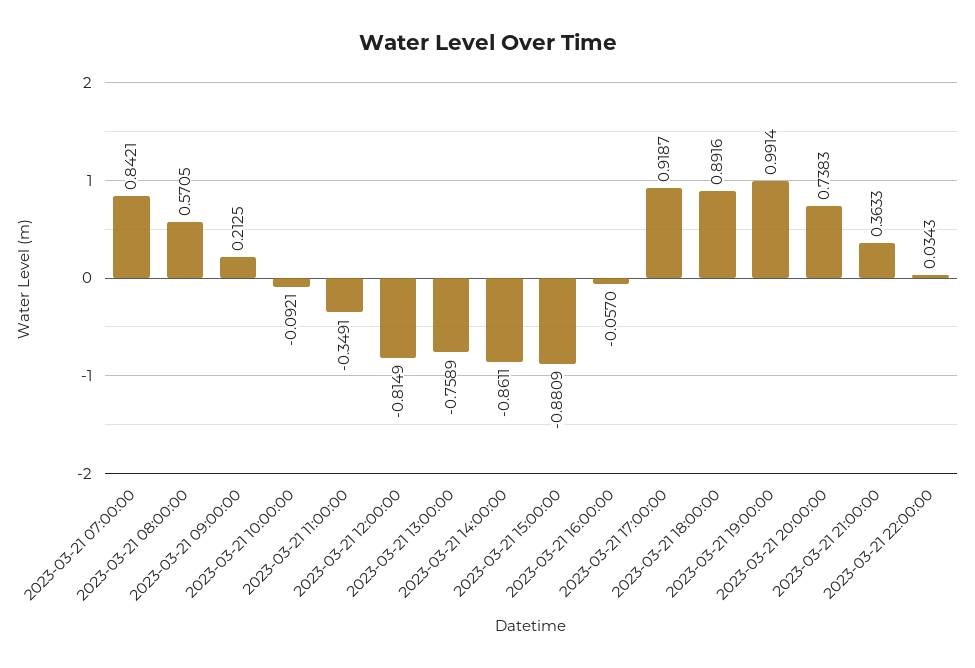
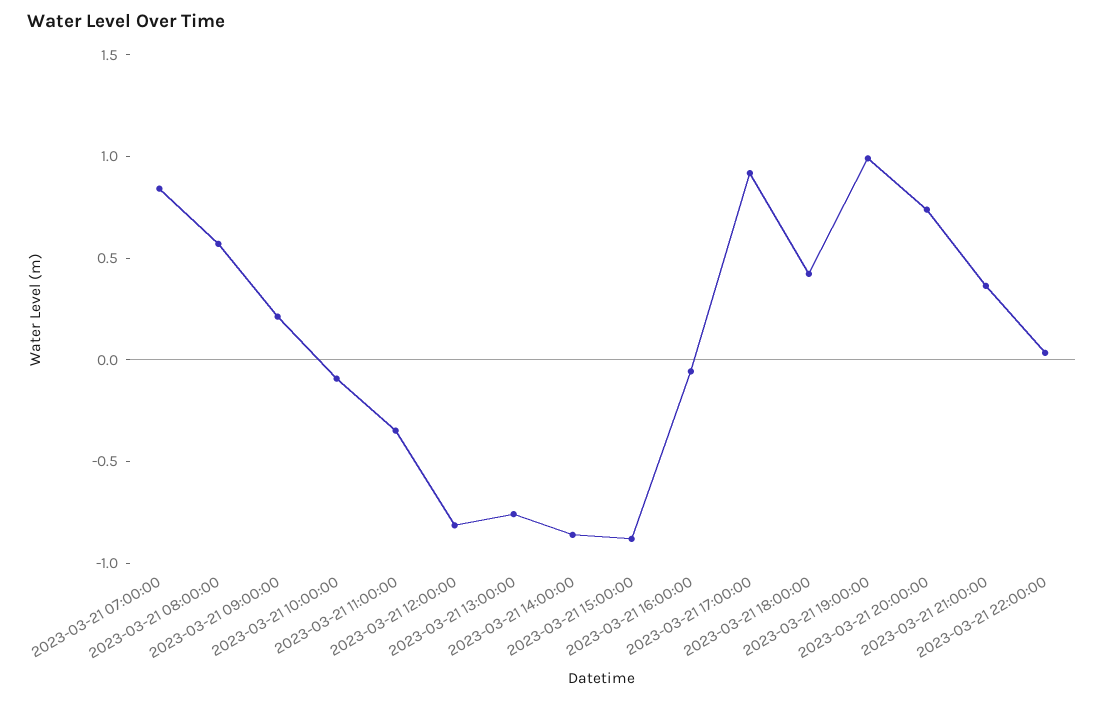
2023-03-21 18:00:00: 0.8916 -> 0.4

